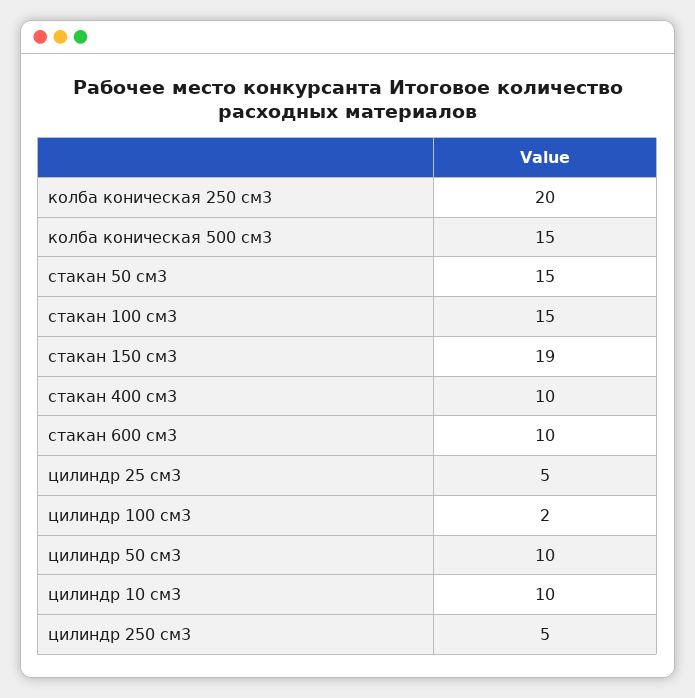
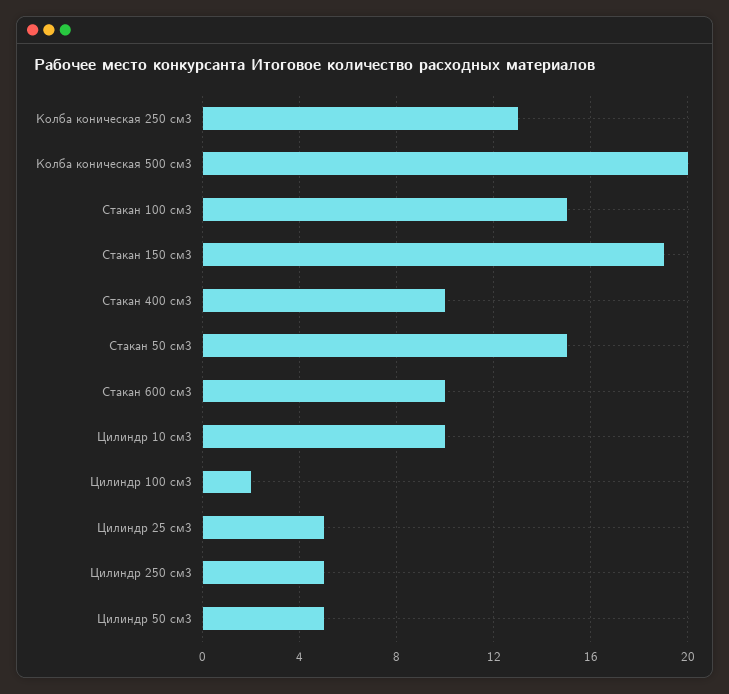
колба коническая 250 см3: 20 -> 13
колба коническая 500 см3: 15 -> 20
цилиндр 50 см3: 10 -> 5

